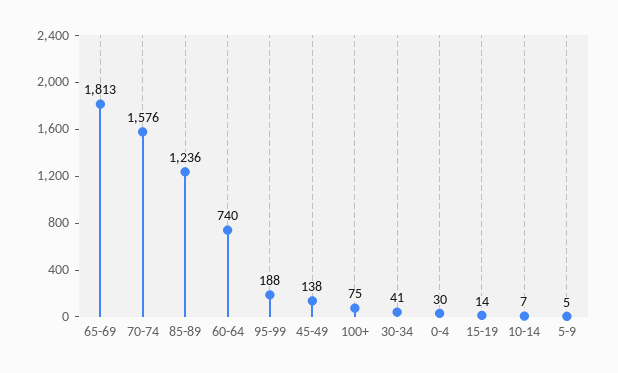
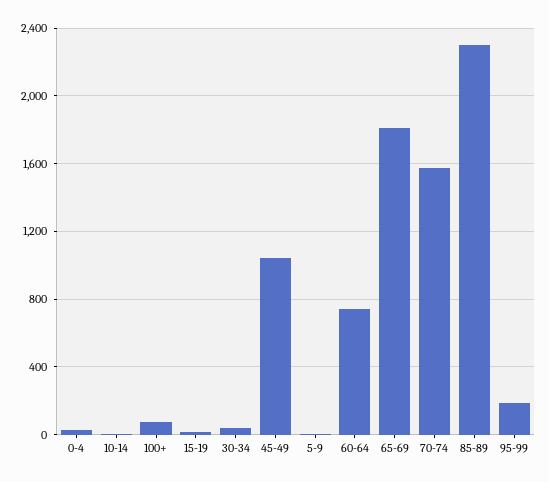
85-89: 1236 -> 2300
45-49: 138 -> 1050

